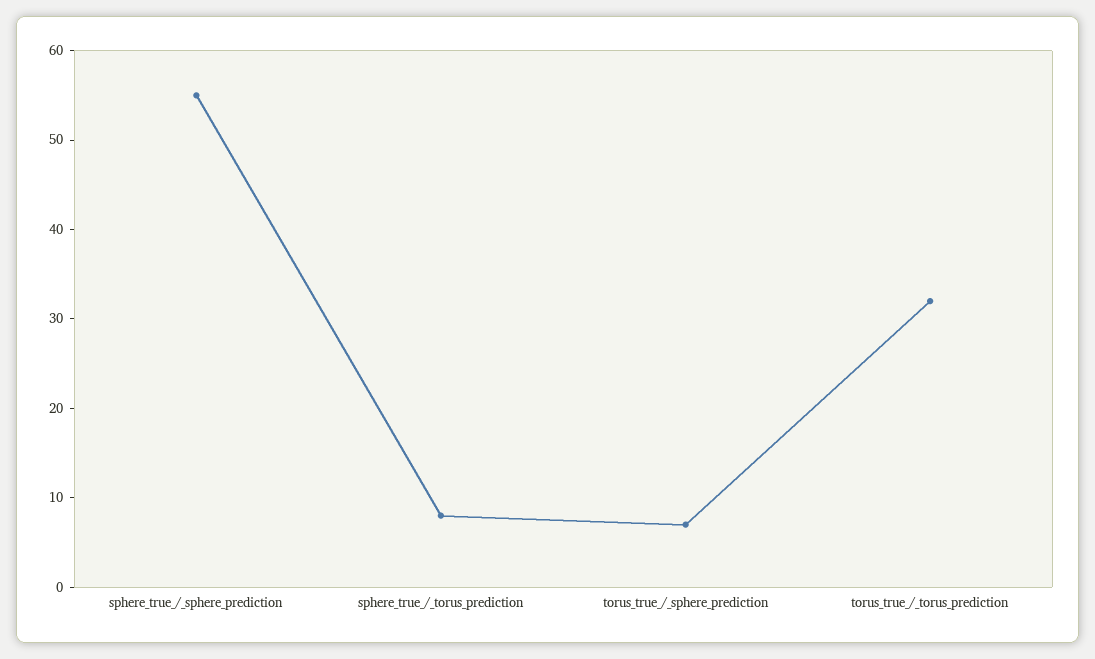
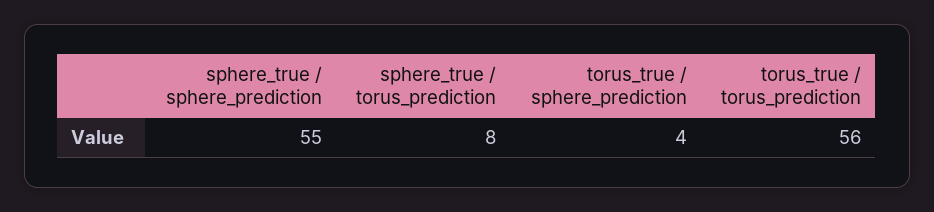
torus_true_/_sphere_prediction: 7 -> 4
torus_true_/_torus_prediction: 32 -> 56

